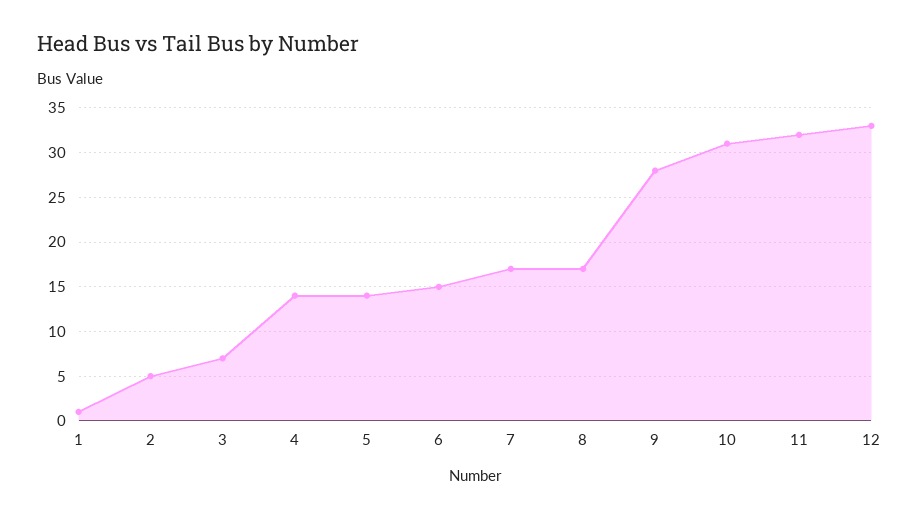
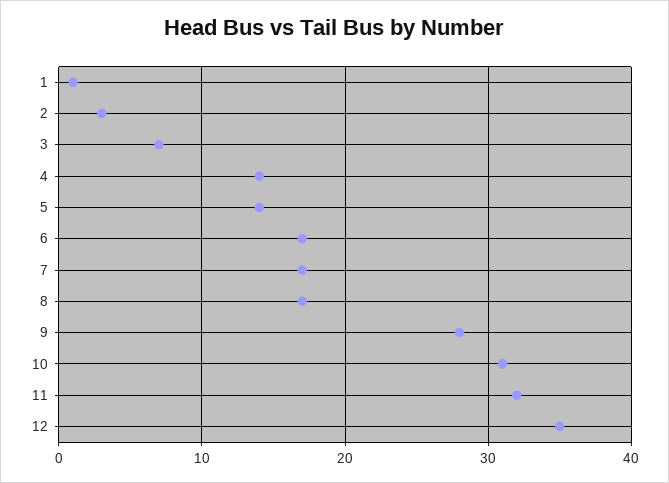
2: 5 -> 3
6: 15 -> 17
12: 33 -> 35

